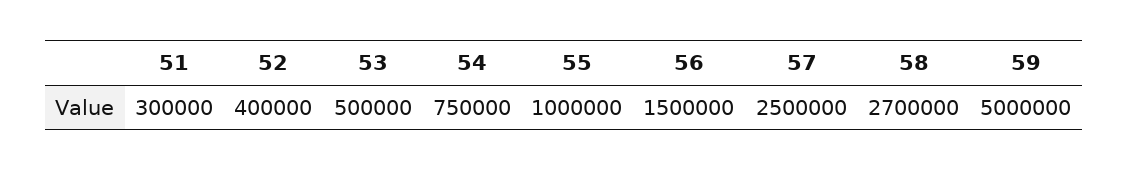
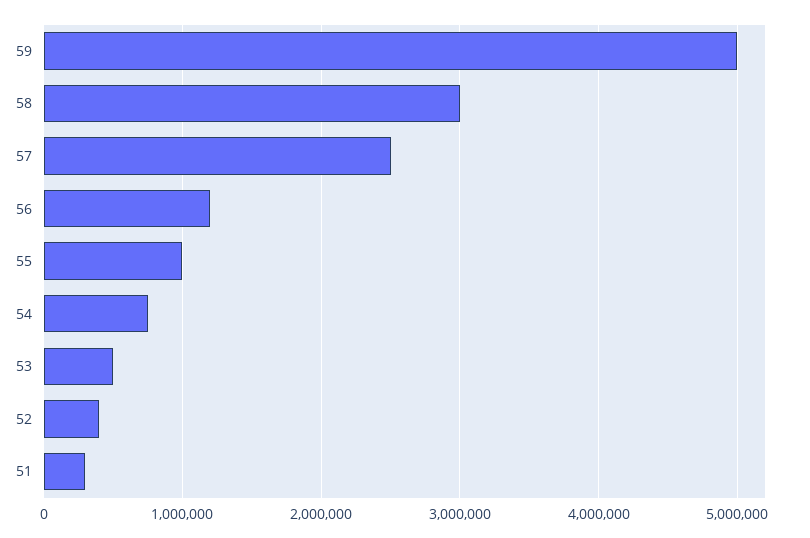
56: 1500000 -> 1200000
58: 2700000 -> 3000000

